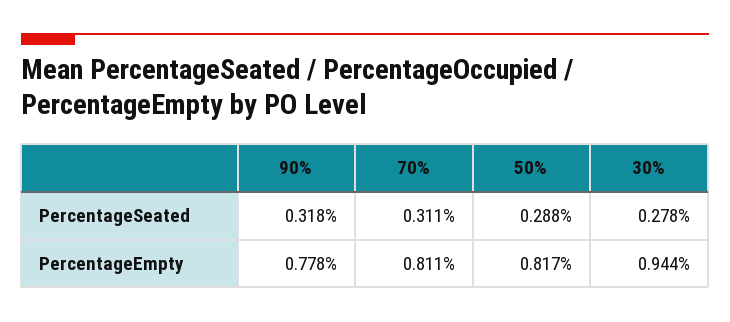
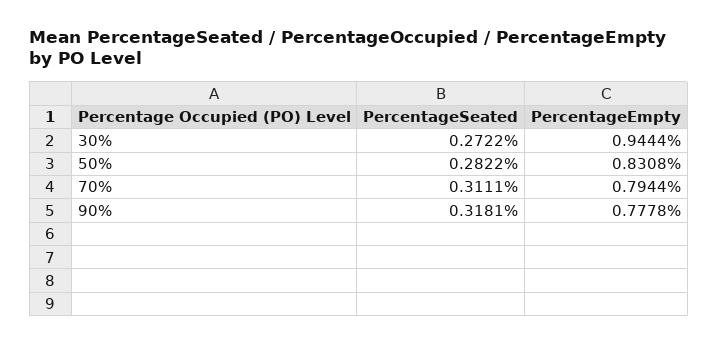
50%, PercentageSeated: 0.288 -> 0.2822
30%, PercentageSeated: 0.278 -> 0.2722
70%, PercentageEmpty: 0.811 -> 0.7944
50%, PercentageEmpty: 0.817 -> 0.8308

